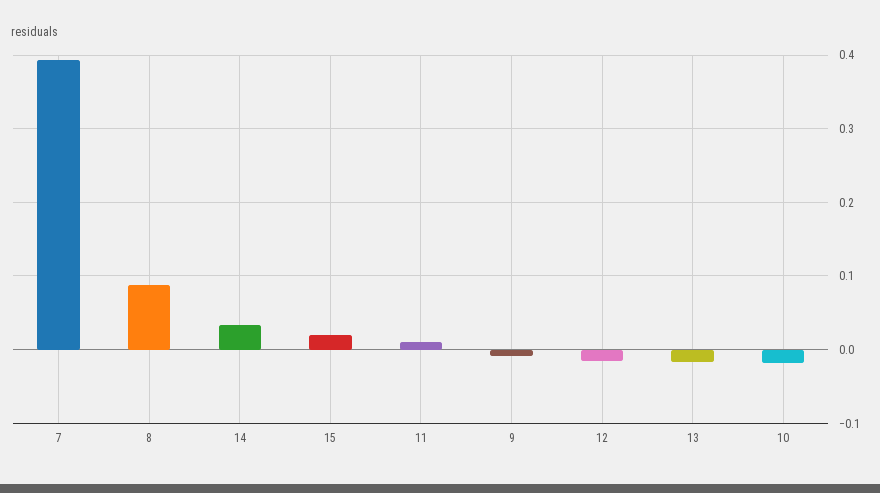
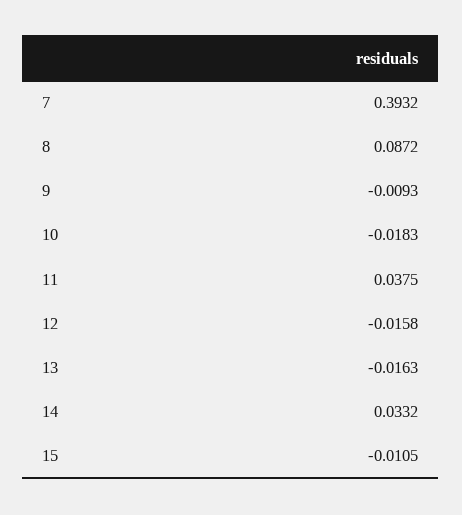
15: 0.02 -> -0.0105
11: 0.01 -> 0.0375

